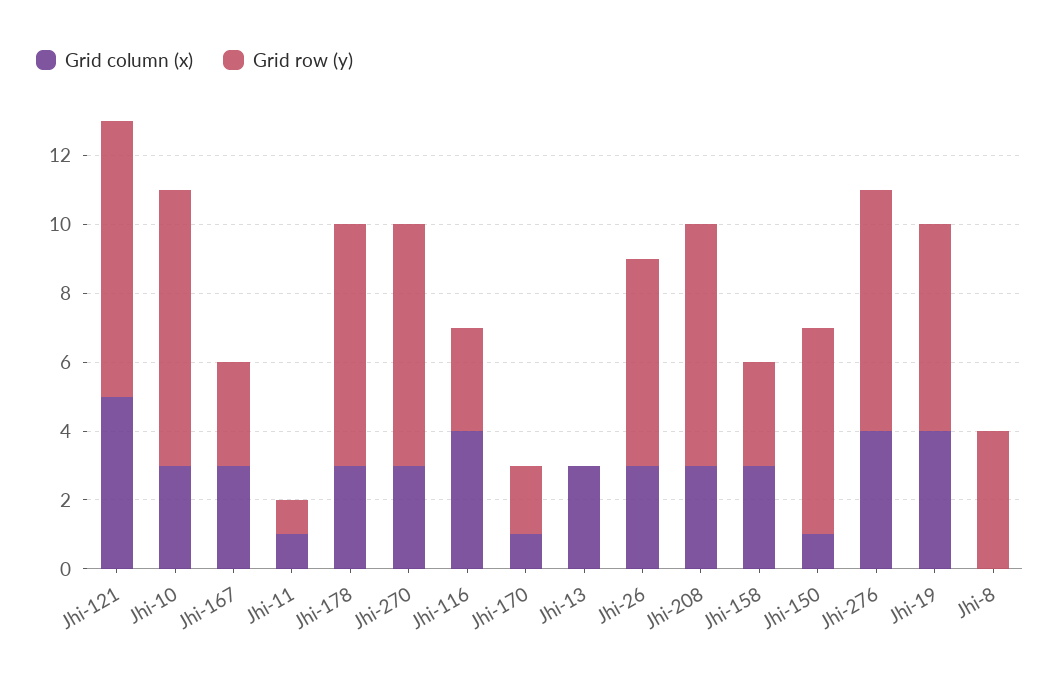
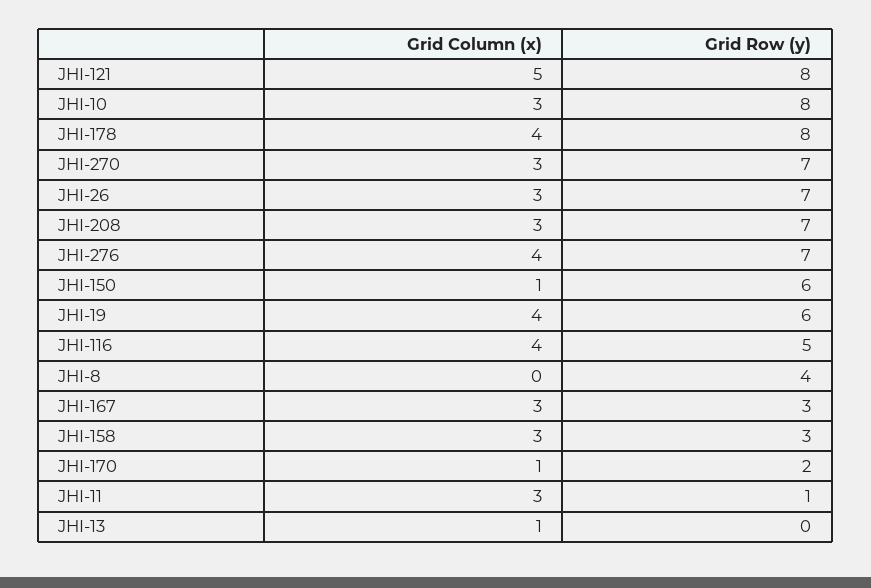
Grid column (x), Jhi-11: 1 -> 3
Grid column (x), Jhi-178: 3 -> 4
Grid row (y), Jhi-178: 7 -> 8
Grid row (y), Jhi-116: 3 -> 5
Grid column (x), Jhi-13: 3 -> 1
Grid row (y), Jhi-26: 6 -> 7

